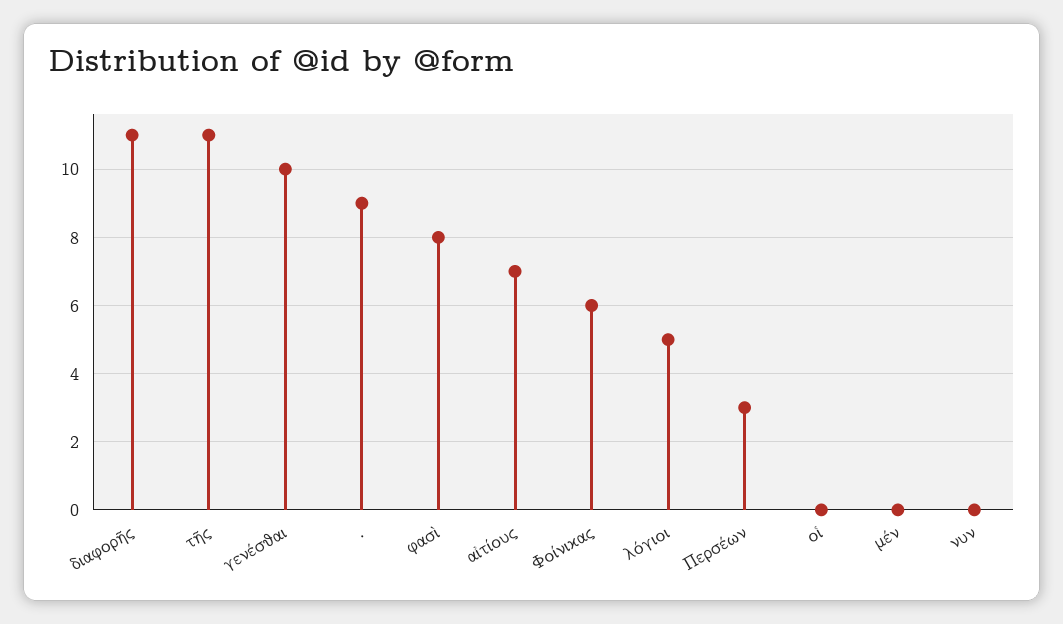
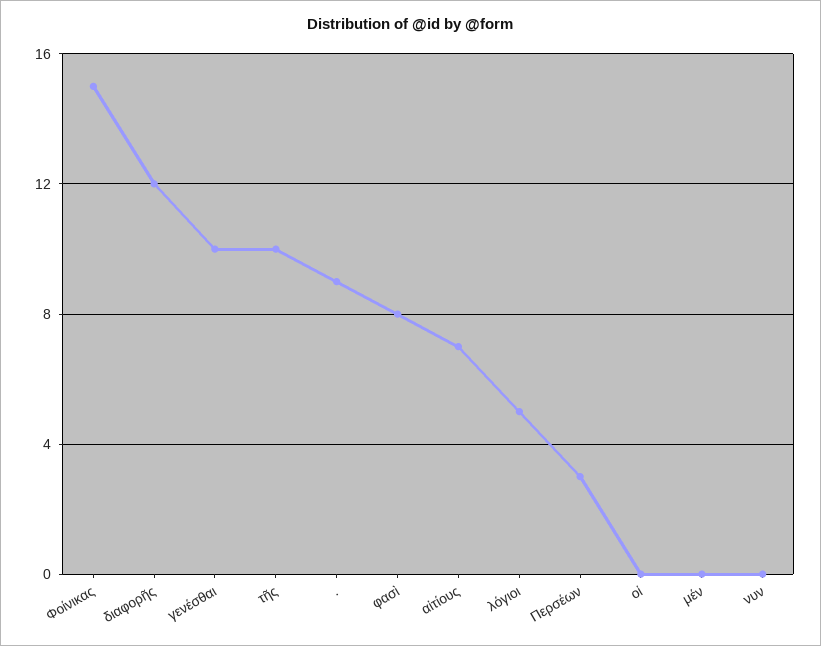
διαφορῆς: 11 -> 12
τῆς: 11 -> 10
Φοίνικας: 6 -> 15

